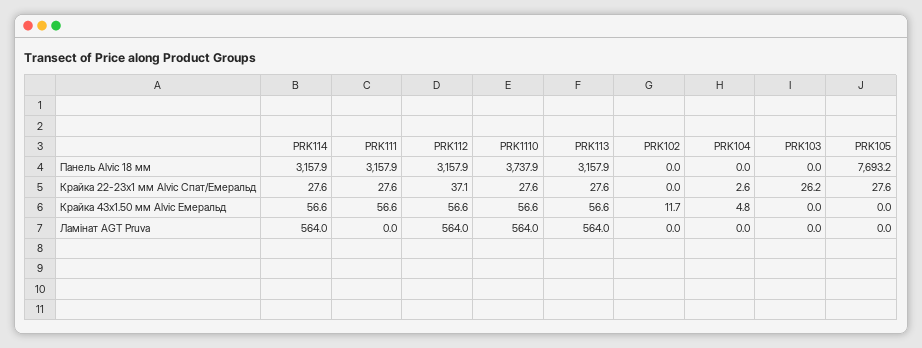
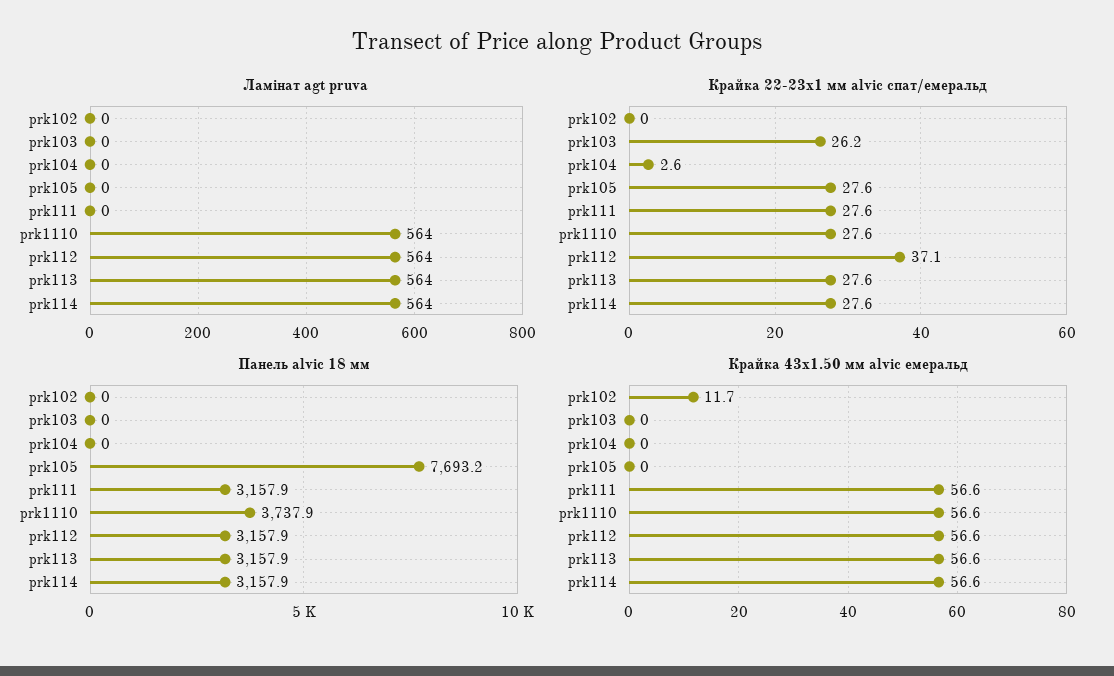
Крайка 43x1.50 мм Alvic Емеральд, PRK104: 4.8 -> 0

